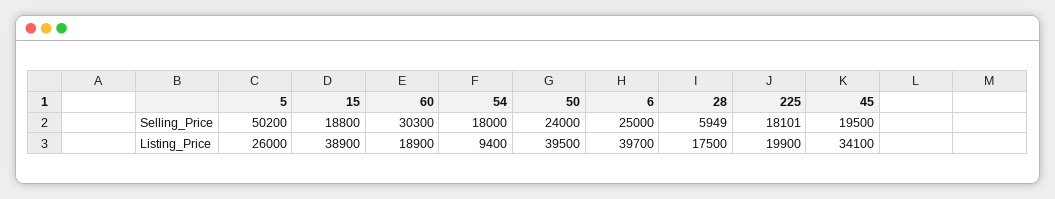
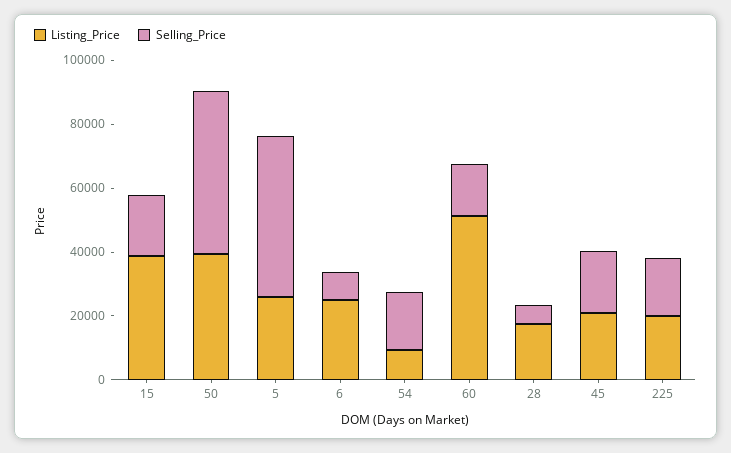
Selling_Price, 60: 30300 -> 15000
Selling_Price, 50: 24000 -> 50000
Selling_Price, 6: 25000 -> 10000
Listing_Price, 60: 18900 -> 50000
Listing_Price, 6: 39700 -> 25000
Listing_Price, 45: 34100 -> 20000

